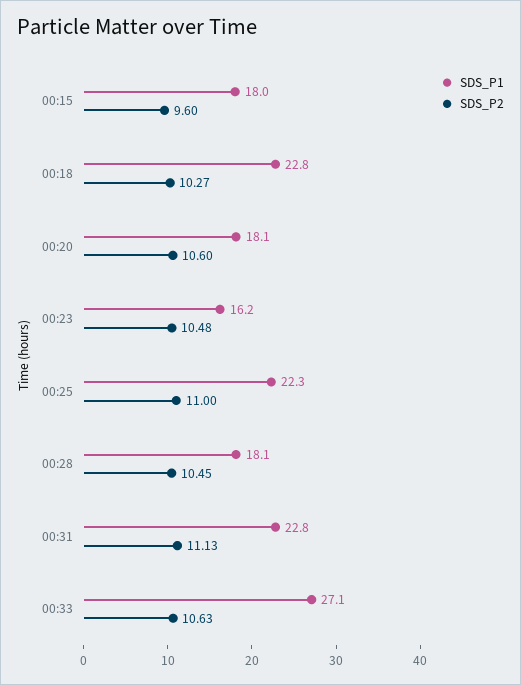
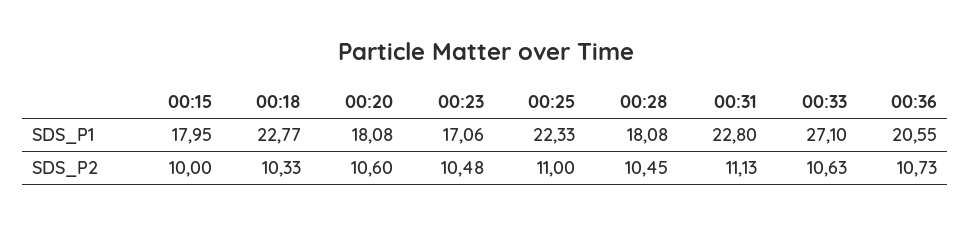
SDS_P2, 00:15: 9.6 -> 10
SDS_P2, 00:18: 10.27 -> 10.33
SDS_P1, 00:23: 16.2 -> 17.06
SDS_P1, 00:36: none -> 20.55
SDS_P2, 00:36: none -> 10.73

